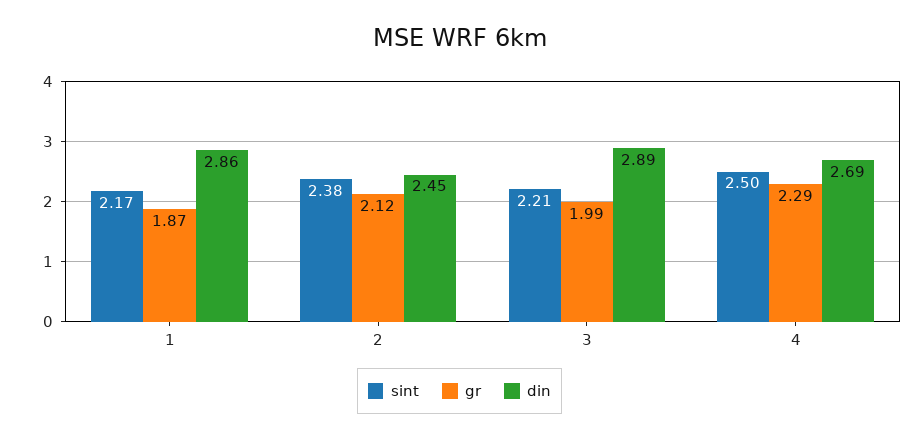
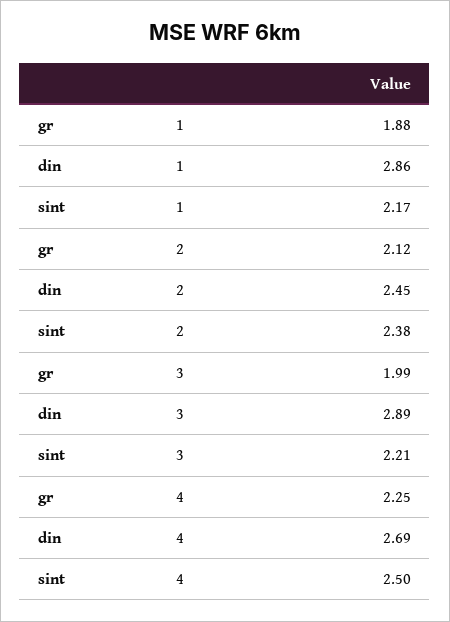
gr, 1: 1.87 -> 1.88
gr, 4: 2.29 -> 2.25

